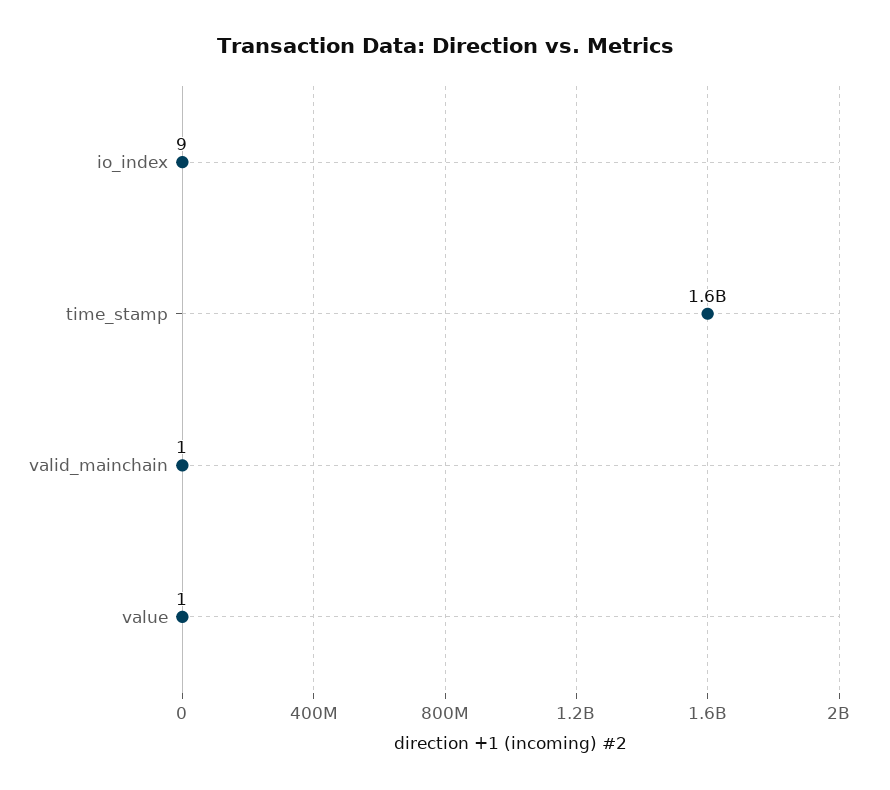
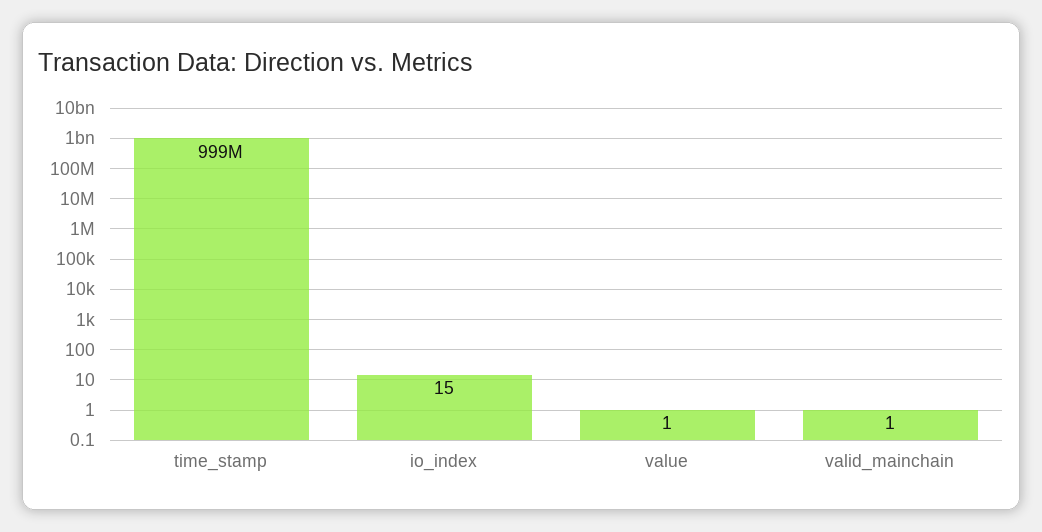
io_index: 9 -> 15
time_stamp: 1600000000 -> 999000000

